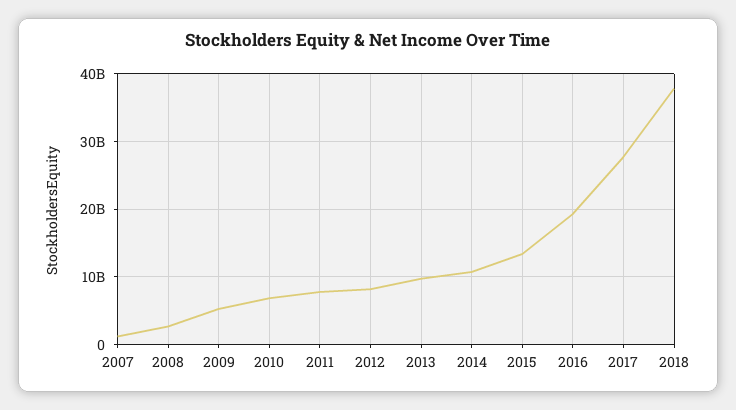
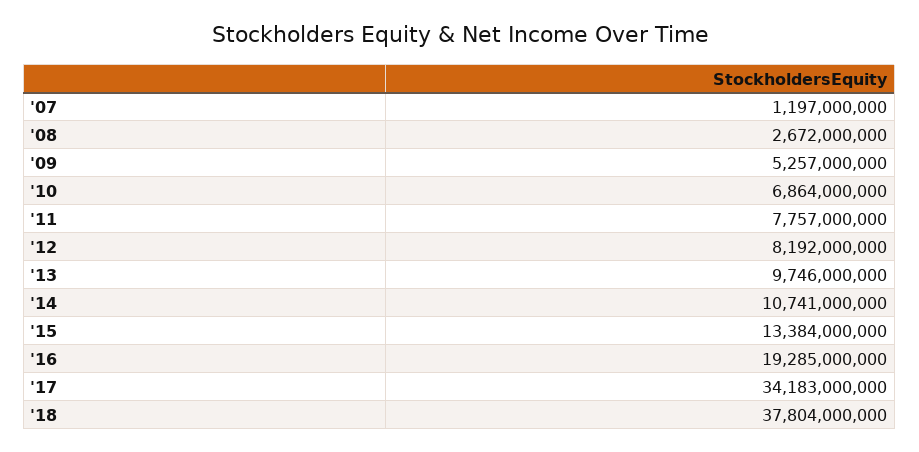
2017: 28000000000 -> 34183000000

